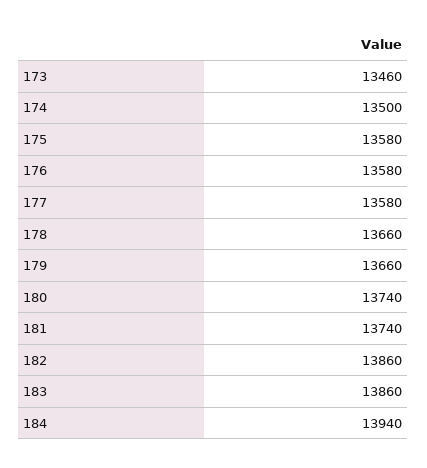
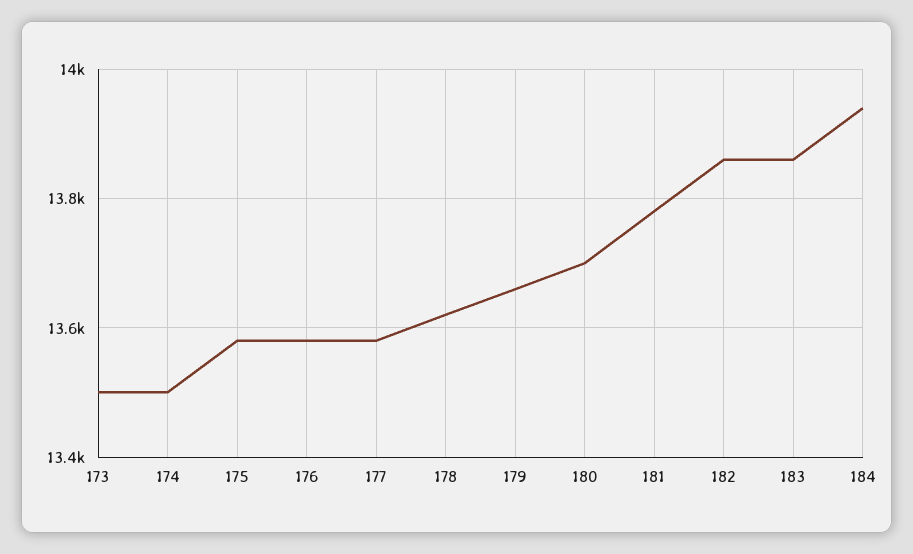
173: 13460 -> 13500
178: 13660 -> 13620
180: 13740 -> 13700
181: 13740 -> 13780

